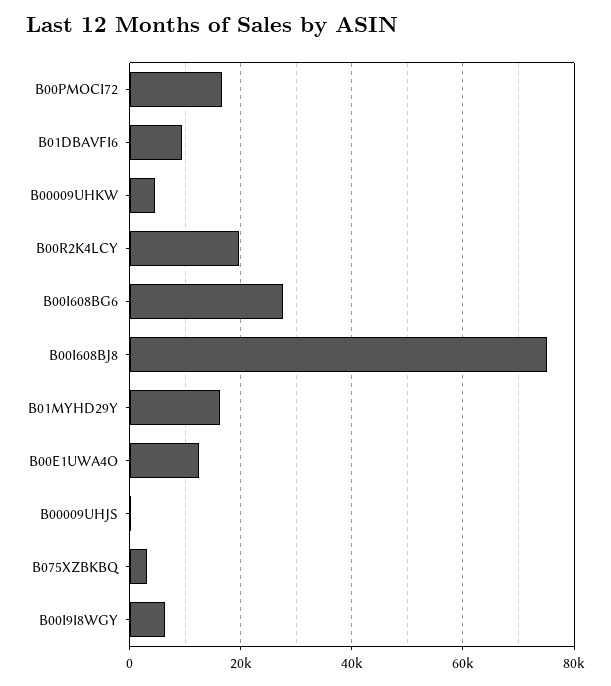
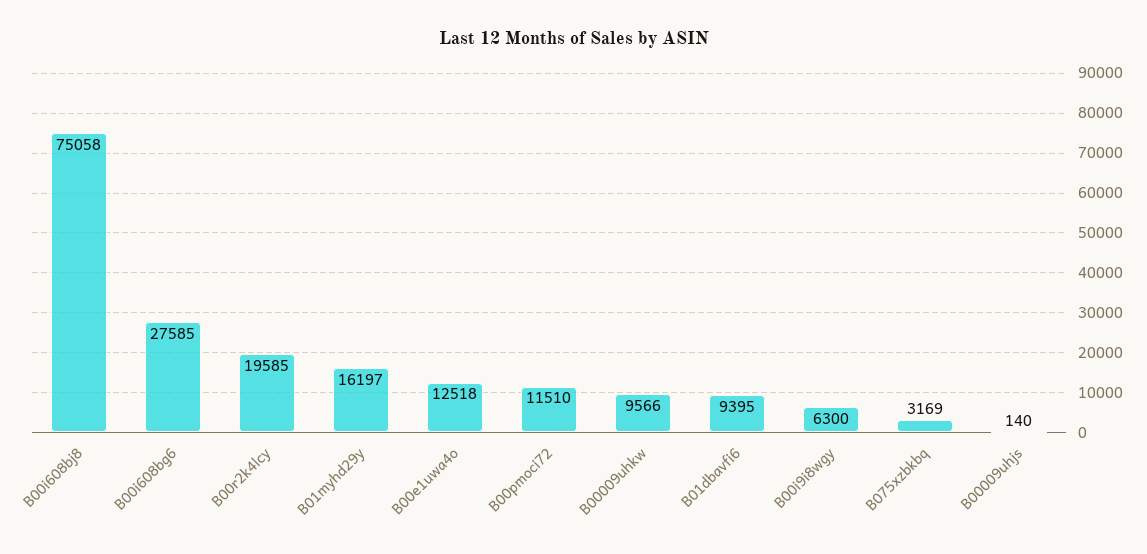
B00PMOCI72: 16000 -> 11510
B00009UHKW: 4000 -> 9566

